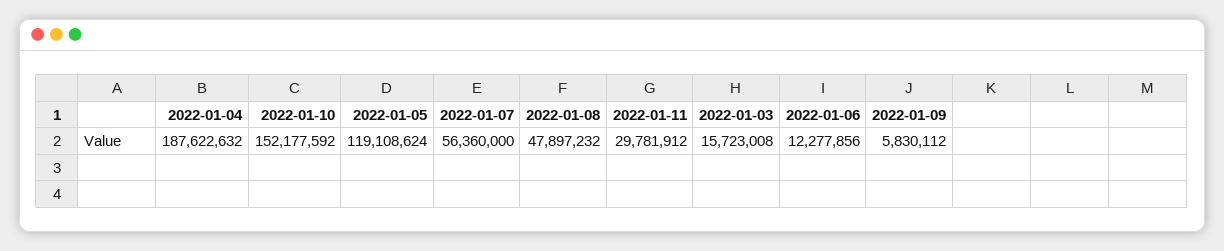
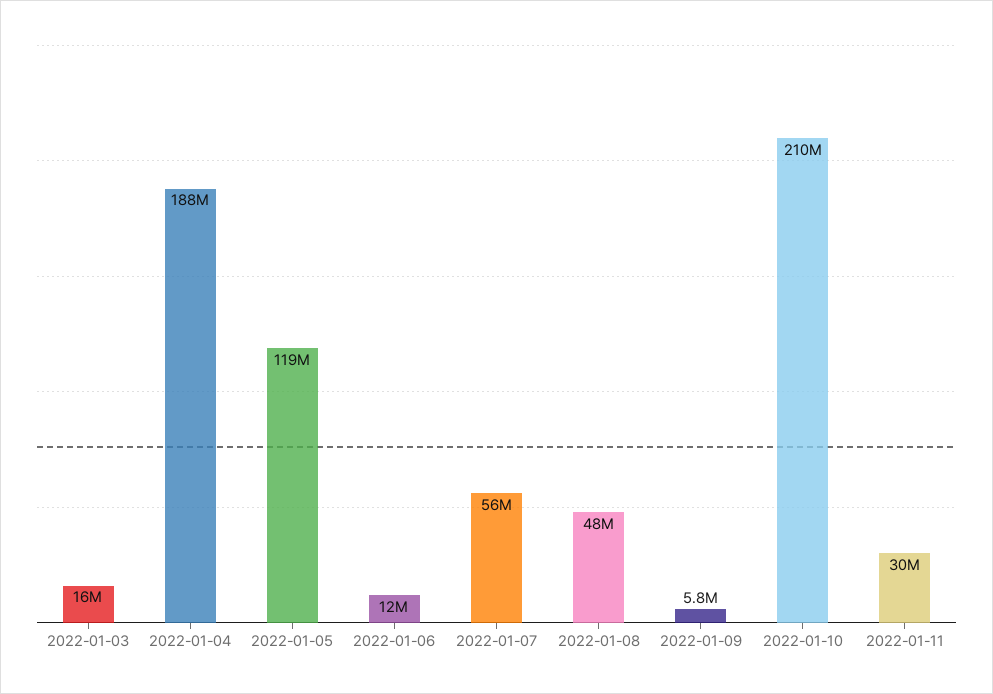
2022-01-10: 152177592 -> 210000000

